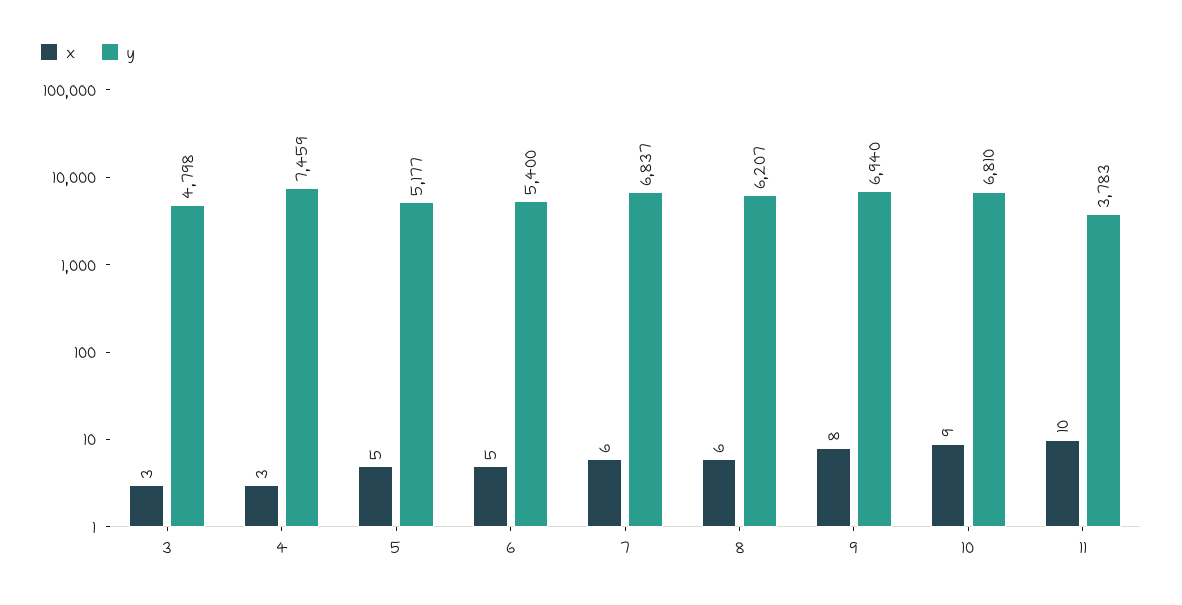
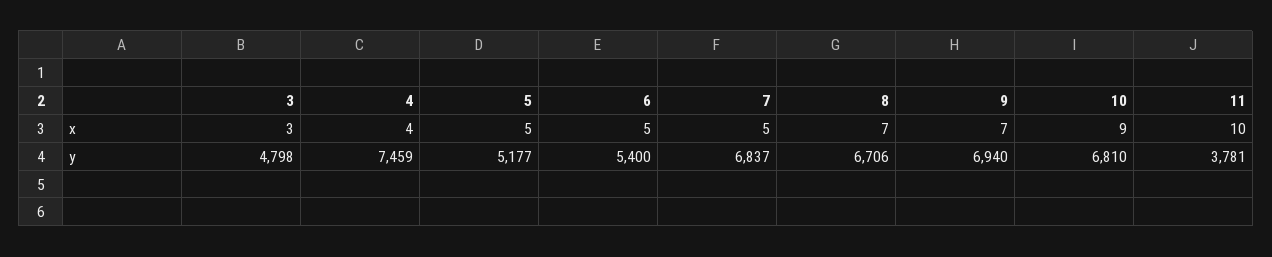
x, 4: 3 -> 4
x, 7: 6 -> 5
x, 8: 6 -> 7
y, 8: 6207 -> 6706
x, 9: 8 -> 7
y, 11: 3783 -> 3781

